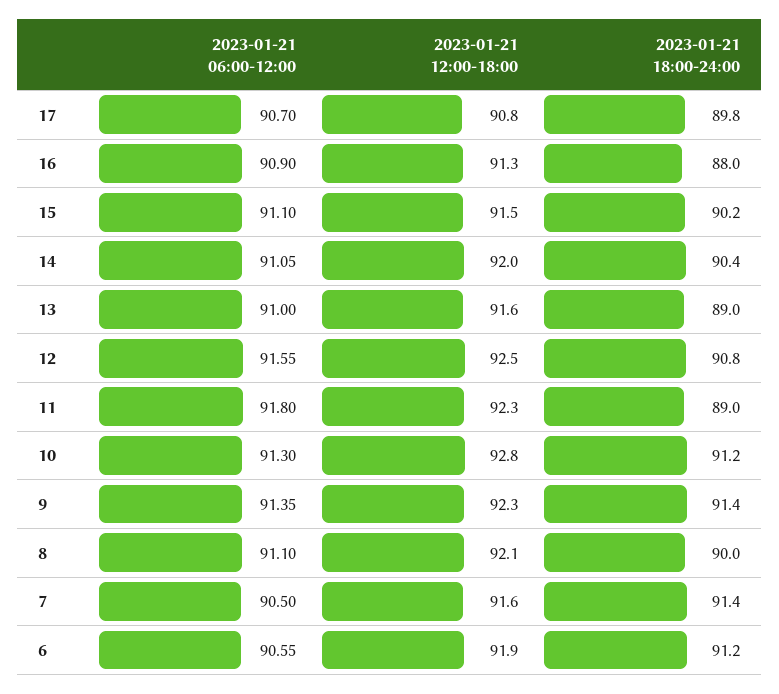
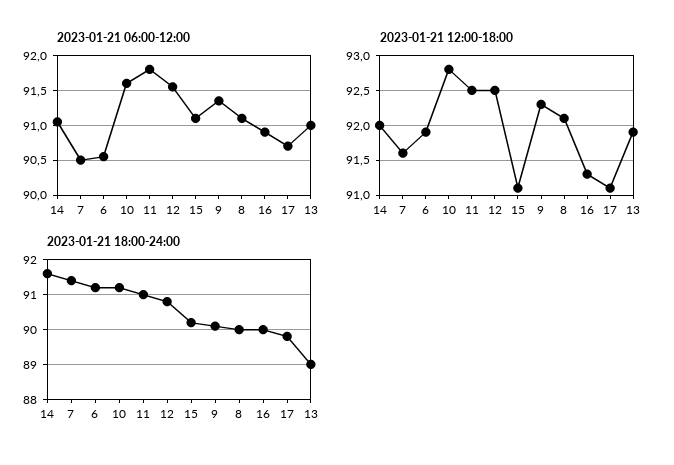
2023-01-21 12:00-18:00, 17: 90.8 -> 91.1
2023-01-21 18:00-24:00, 16: 88 -> 90
2023-01-21 12:00-18:00, 15: 91.5 -> 91.1
2023-01-21 18:00-24:00, 14: 90.4 -> 91.5
2023-01-21 12:00-18:00, 13: 91.6 -> 91.9
2023-01-21 12:00-18:00, 11: 92.3 -> 92.5
2023-01-21 18:00-24:00, 11: 89 -> 91
2023-01-21 06:00-12:00, 10: 91.3 -> 91.6
2023-01-21 18:00-24:00, 9: 91.4 -> 90

